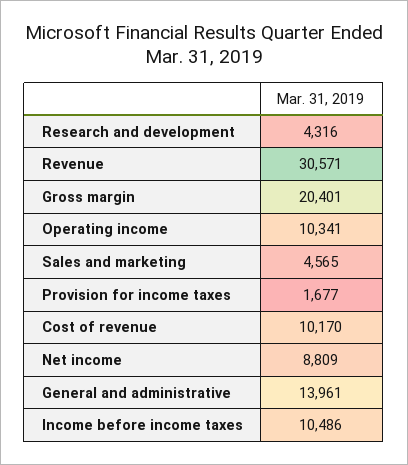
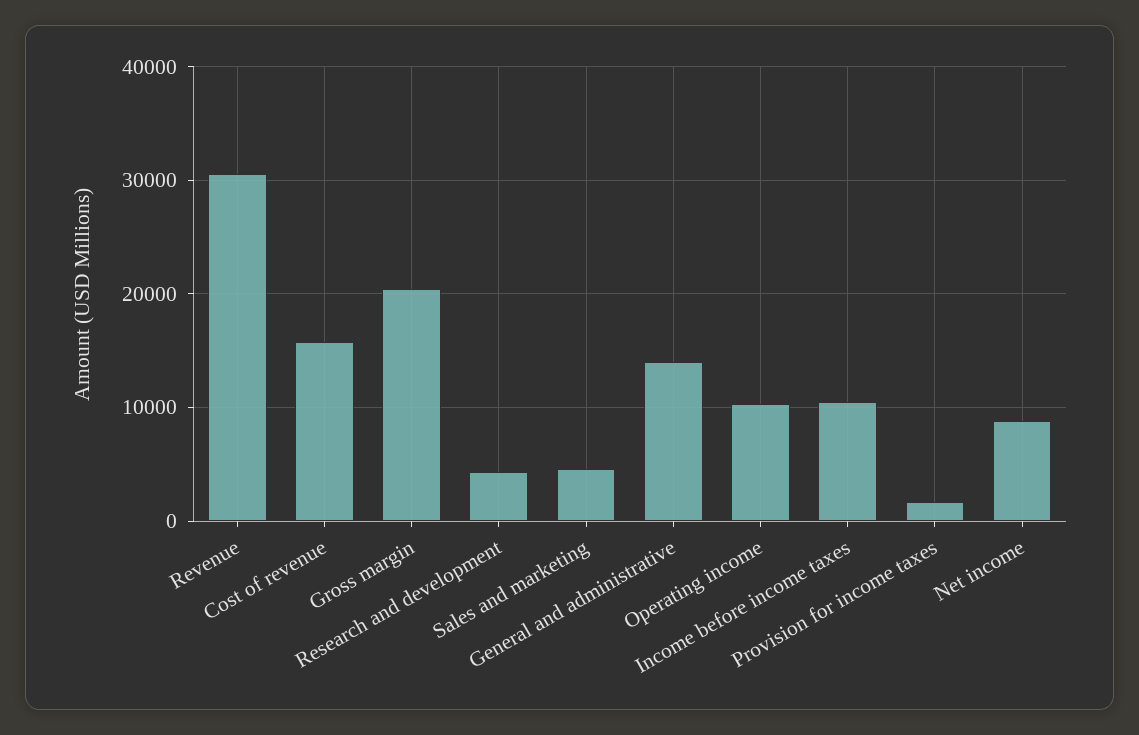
Cost of revenue: 10170 -> 16000

